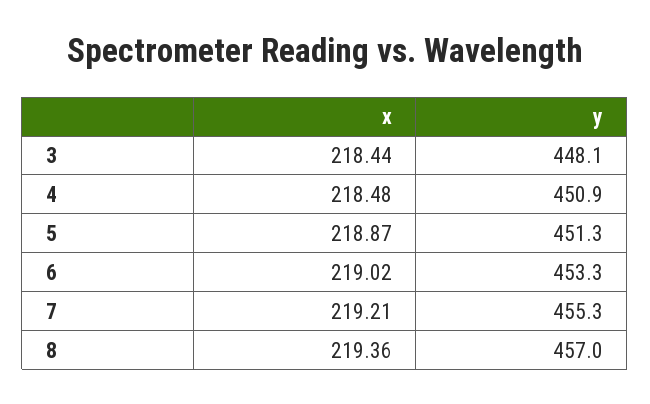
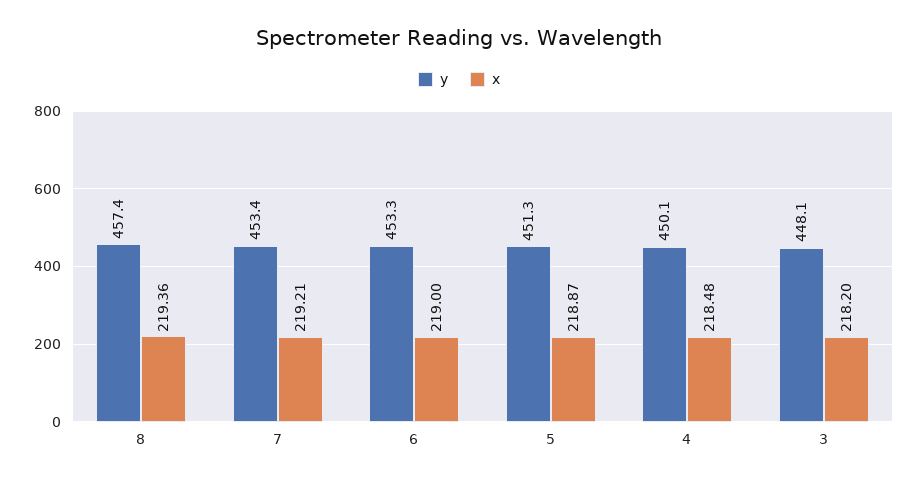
x, 3: 218.44 -> 218.2
y, 4: 450.9 -> 450.1
x, 6: 219.02 -> 219
y, 7: 455.3 -> 453.4
y, 8: 457 -> 457.4

